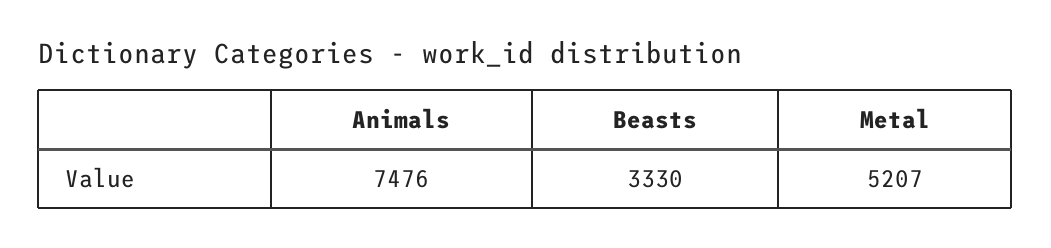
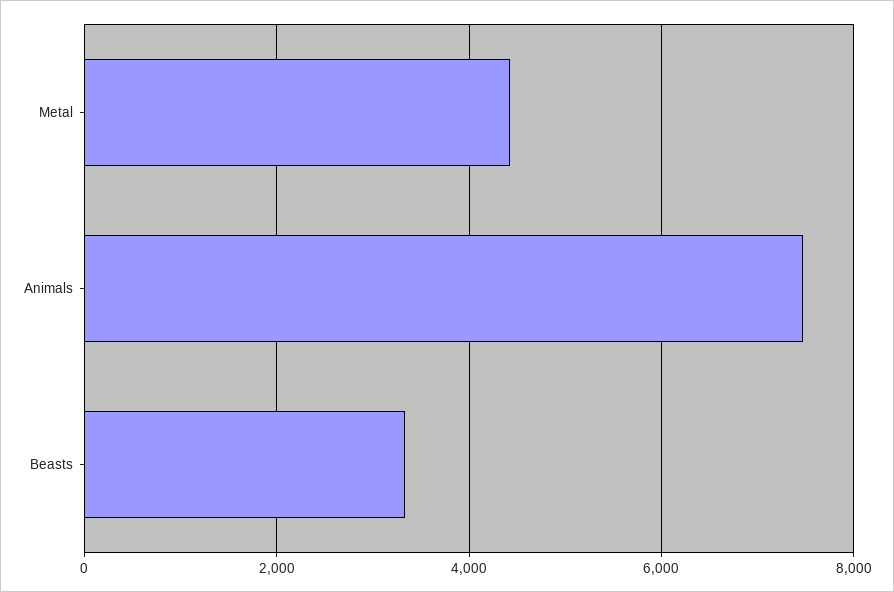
Metal: 5207 -> 4400

